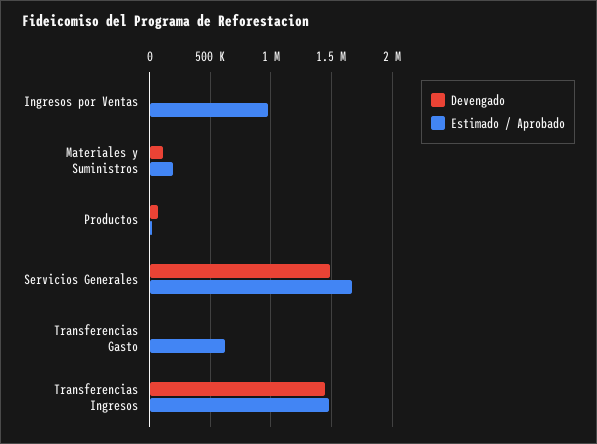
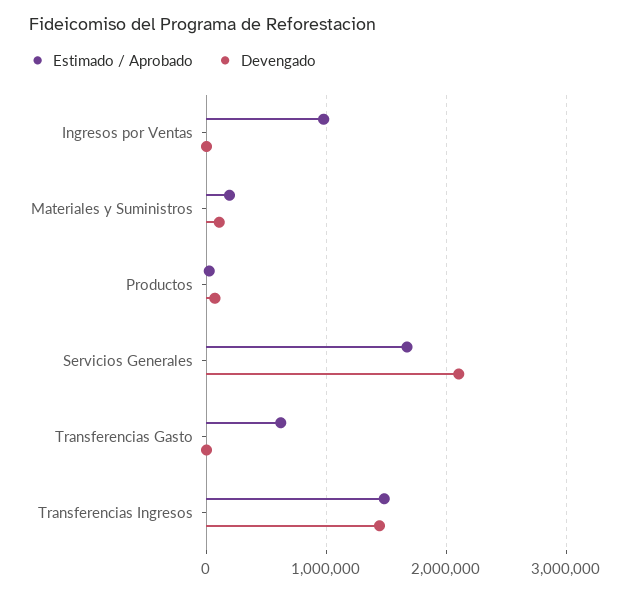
Devengado, Servicios Generales: 1500000 -> 2100000

